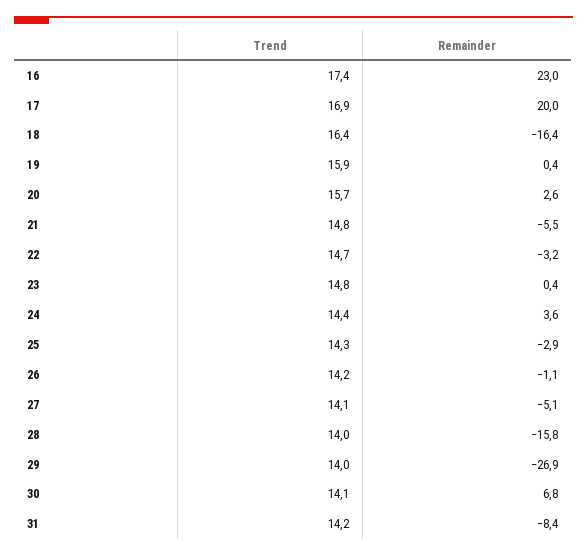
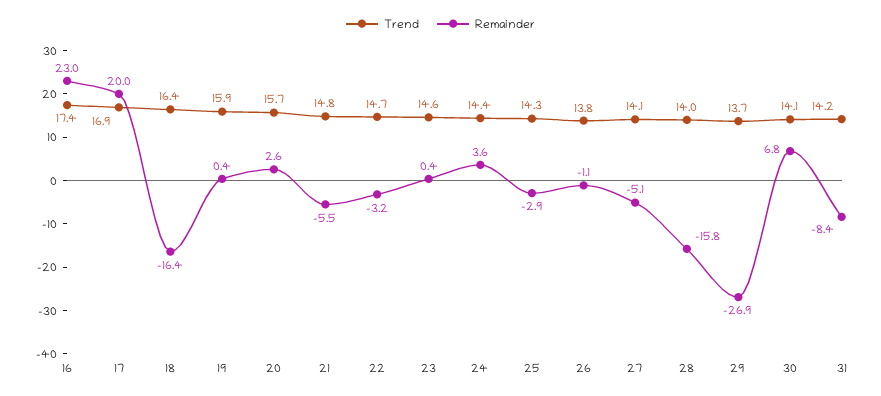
Trend, 23: 14.8 -> 14.6
Trend, 26: 14.2 -> 13.8
Trend, 29: 14 -> 13.7

